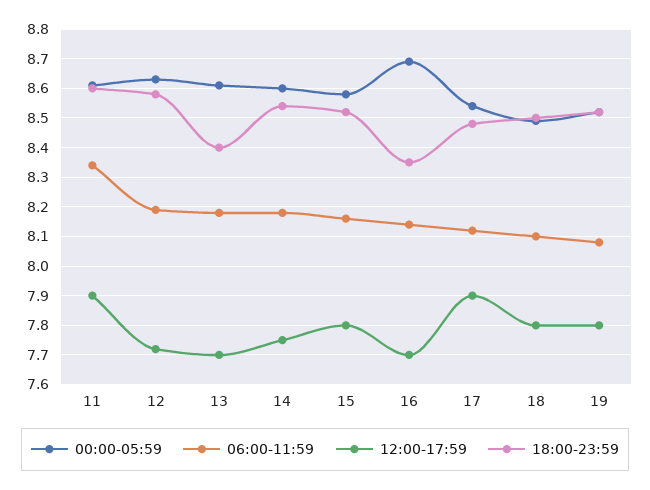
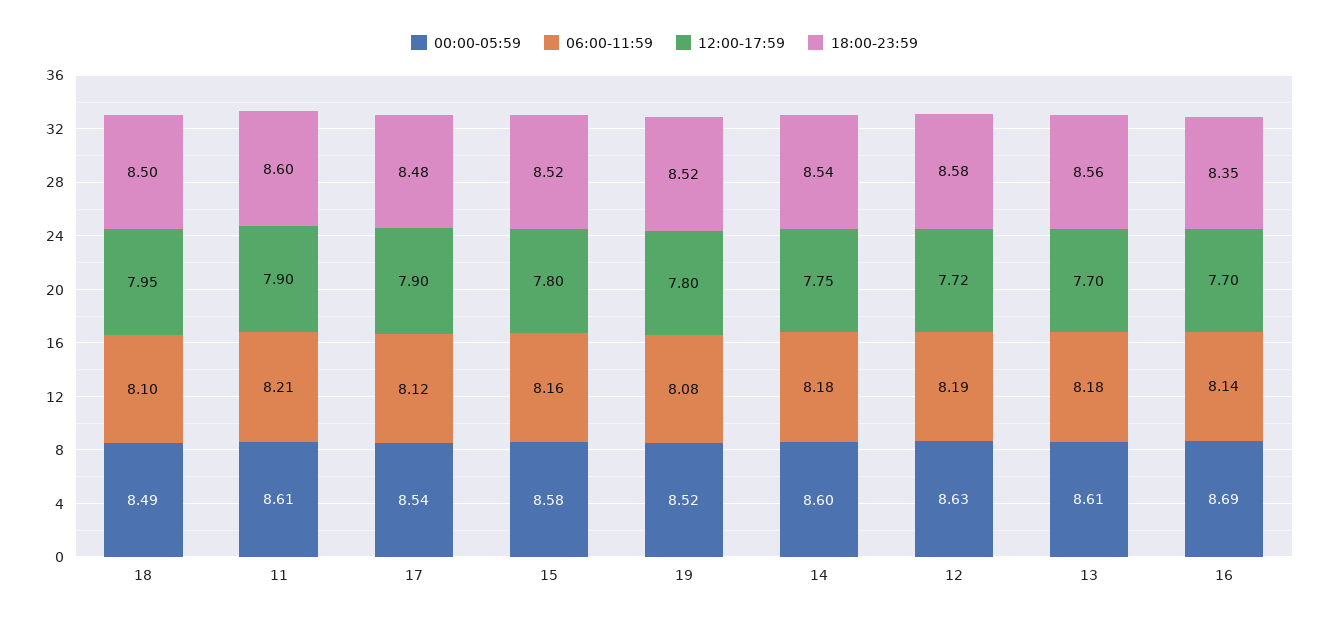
06:00-11:59, 11: 8.35 -> 8.21
18:00-23:59, 13: 8.4 -> 8.56
12:00-17:59, 18: 7.8 -> 7.95

